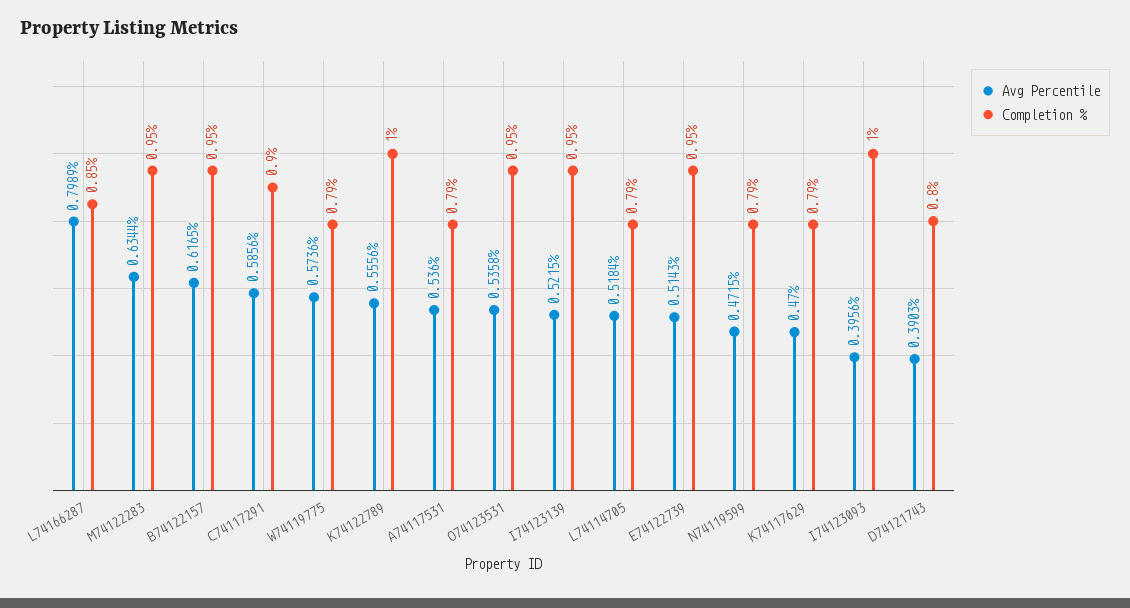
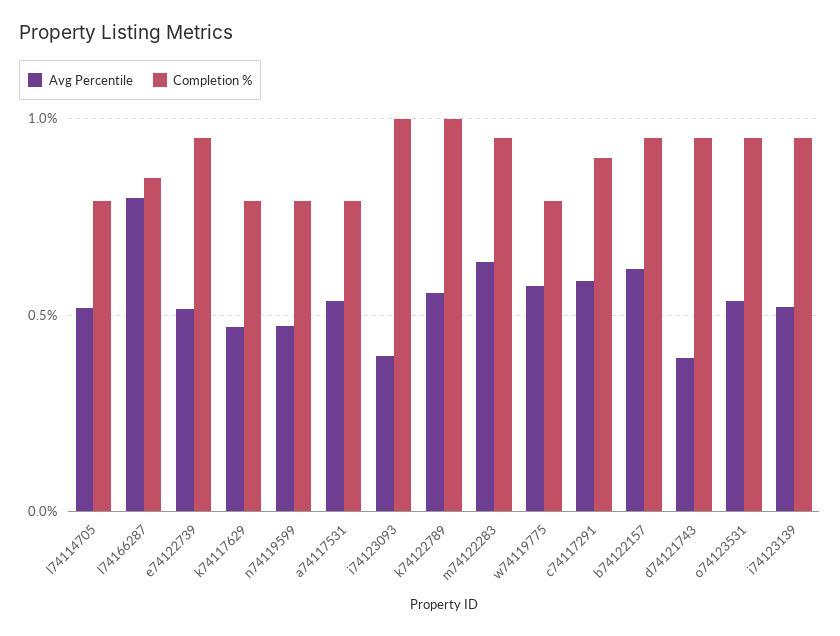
Completion %, D74121743: 0.8 -> 0.95

